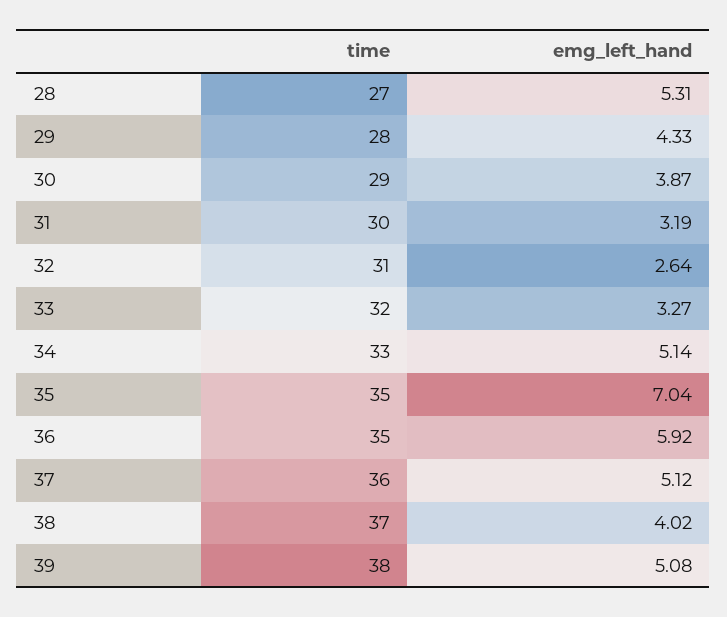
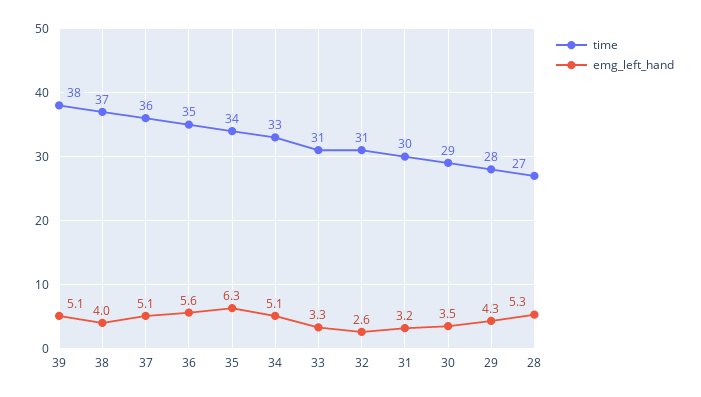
emg_left_hand, 30: 3.87 -> 3.5
time, 33: 32 -> 31
time, 35: 35 -> 34
emg_left_hand, 35: 7.04 -> 6.3
emg_left_hand, 36: 5.92 -> 5.6

